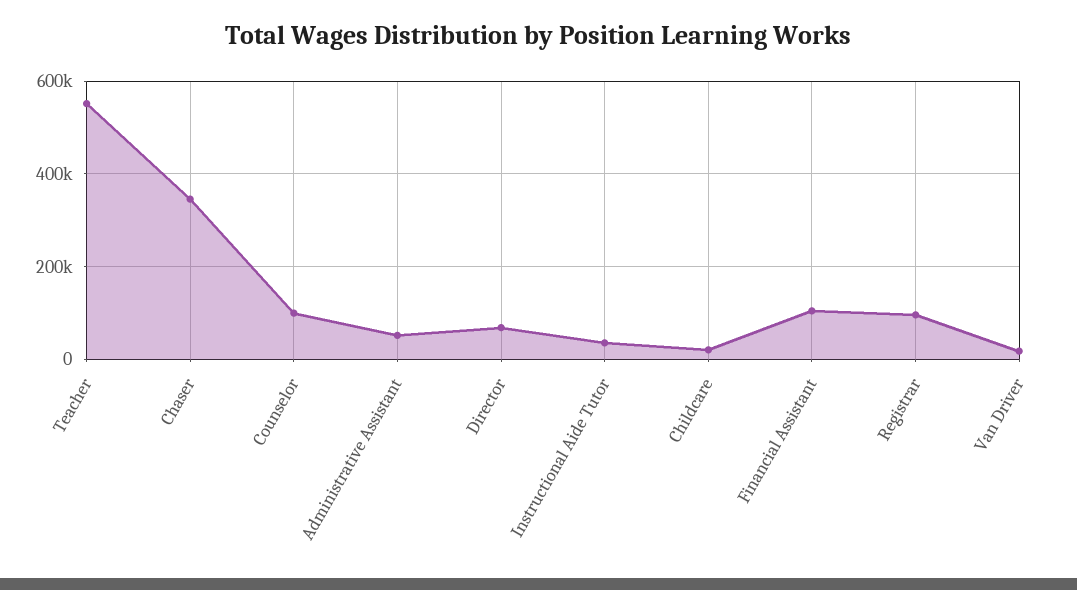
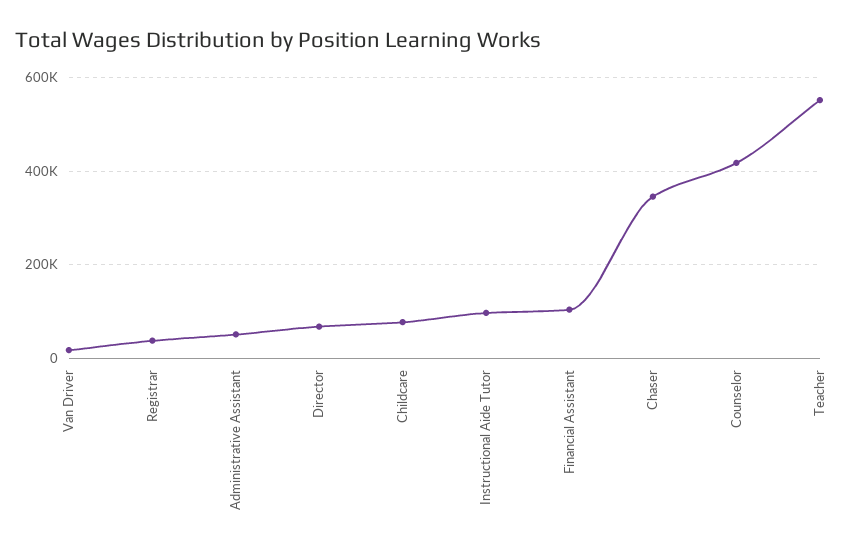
Counselor: 100000 -> 420000
Instructional Aide Tutor: 40000 -> 100000
Childcare: 20000 -> 80000
Registrar: 100000 -> 40000

